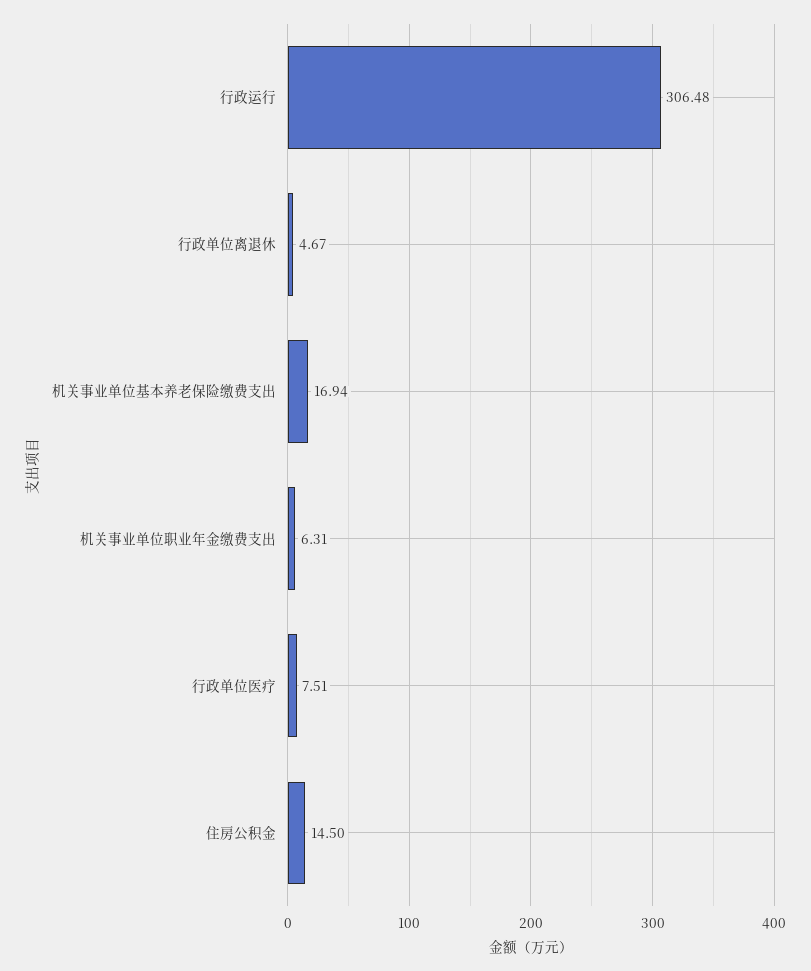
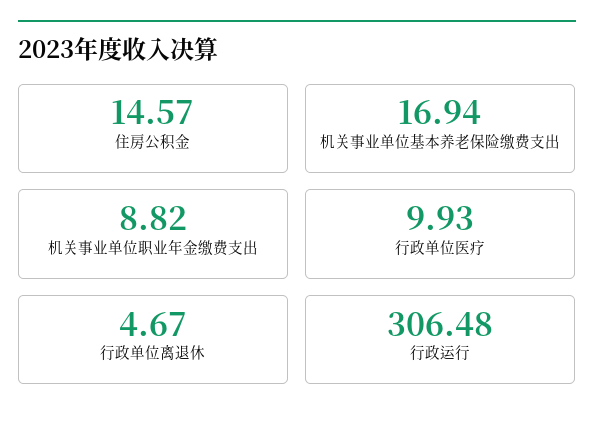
机关事业单位职业年金缴费支出: 6.31 -> 8.82
行政单位医疗: 7.51 -> 9.93
住房公积金: 14.5 -> 14.57

